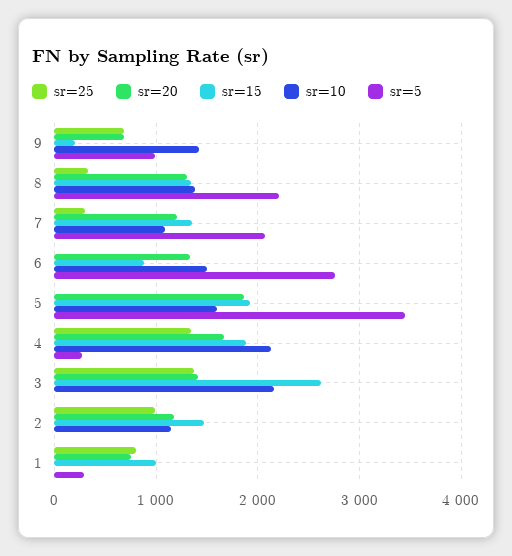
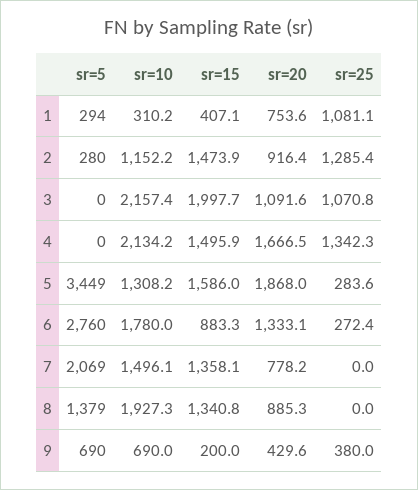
sr=25, 9: 700 -> 380
sr=20, 9: 700 -> 429.6
sr=10, 9: 1400 -> 690
sr=5, 9: 1000 -> 690
sr=25, 8: 300 -> 0
sr=20, 8: 1300 -> 885.3
sr=10, 8: 1400 -> 1927.3
sr=5, 8: 2200 -> 1379
sr=25, 7: 300 -> 0
sr=20, 7: 1200 -> 778.2
sr=10, 7: 1100 -> 1496.1
sr=25, 6: 0 -> 272.4
sr=10, 6: 1500 -> 1780
sr=25, 5: 0 -> 283.6
sr=15, 5: 1900 -> 1586
sr=10, 5: 1600 -> 1308.2
sr=15, 4: 1900 -> 1495.9
sr=5, 4: 300 -> 0
sr=25, 3: 1400 -> 1070.8
sr=20, 3: 1400 -> 1091.6
sr=15, 3: 2600 -> 1997.7
sr=25, 2: 1000 -> 1285.4
sr=20, 2: 1200 -> 916.4
sr=5, 2: 0 -> 280
sr=25, 1: 800 -> 1081.1
sr=15, 1: 1000 -> 407.1
sr=10, 1: 0 -> 310.2

